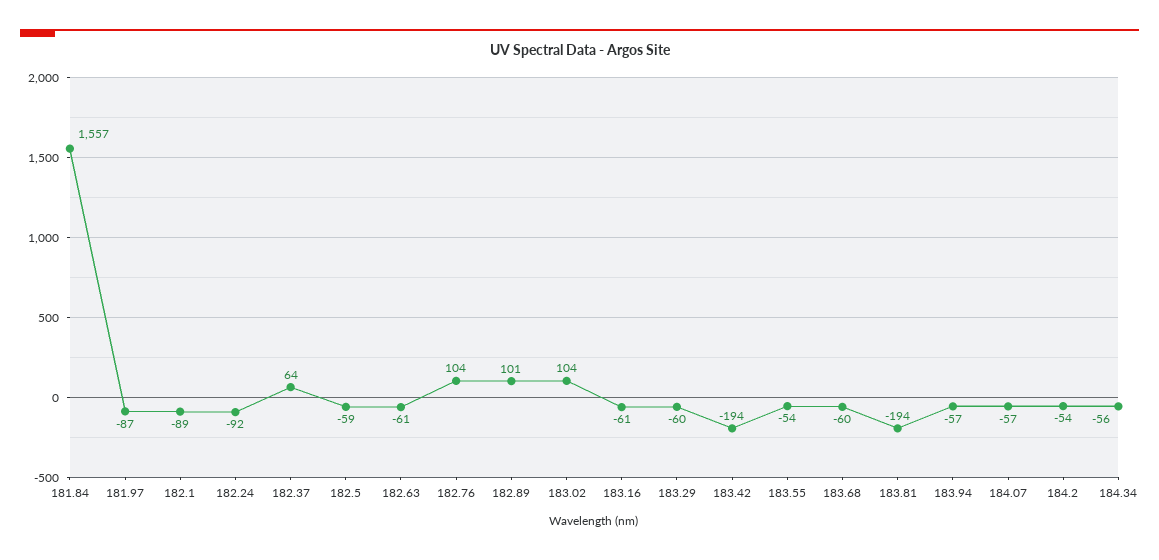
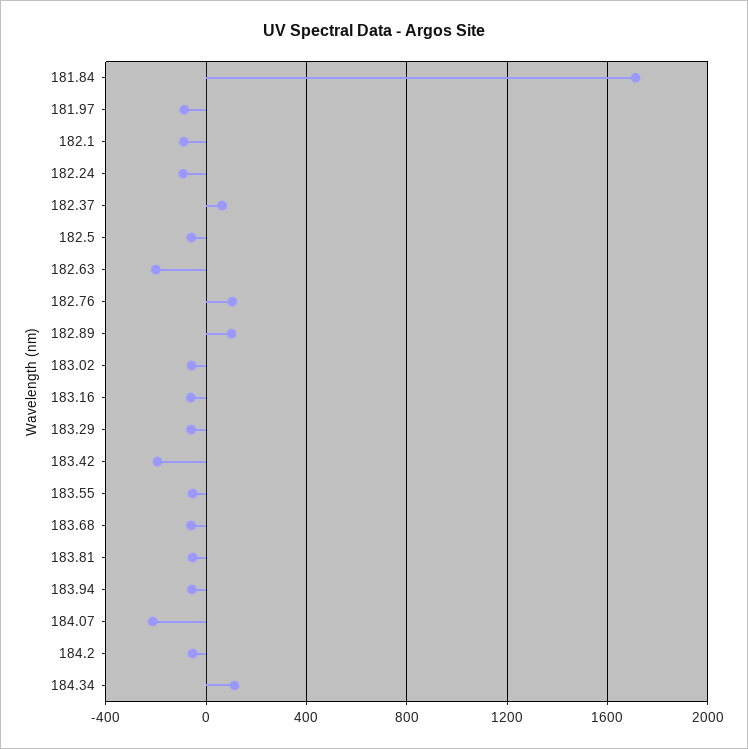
181.84: 1557 -> 1700
182.63: -61 -> -200
183.02: 104 -> -50
183.81: -194 -> -50
184.07: -57 -> -200
184.34: -56 -> 100

